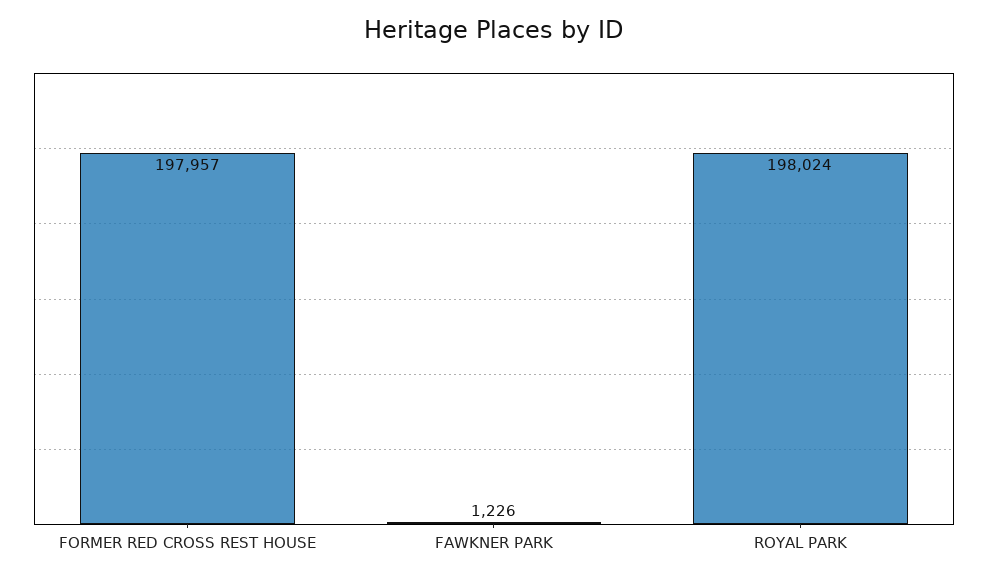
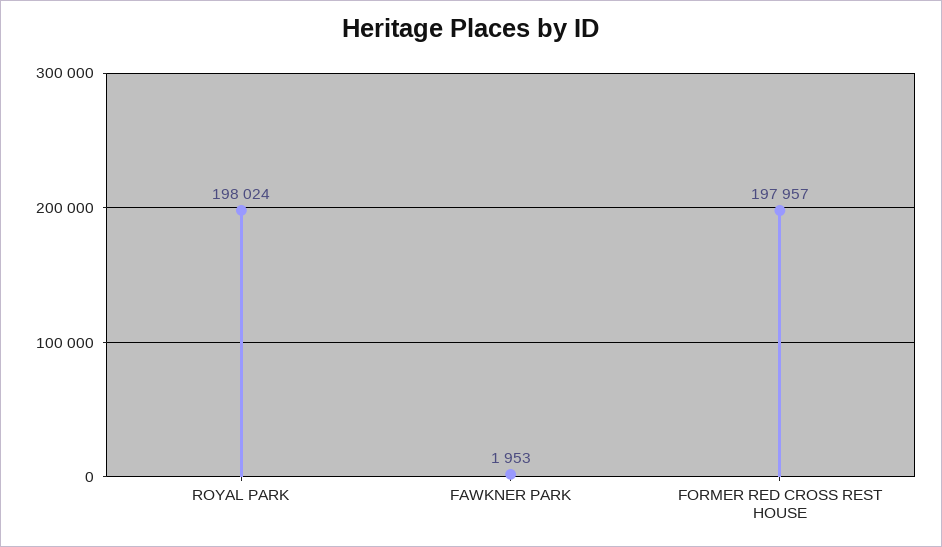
FAWKNER PARK: 1226 -> 1953

